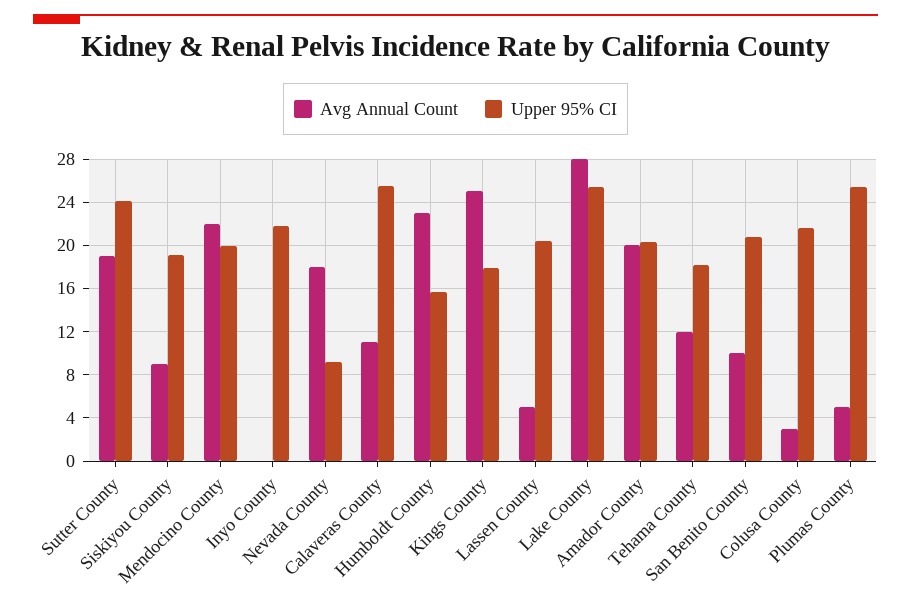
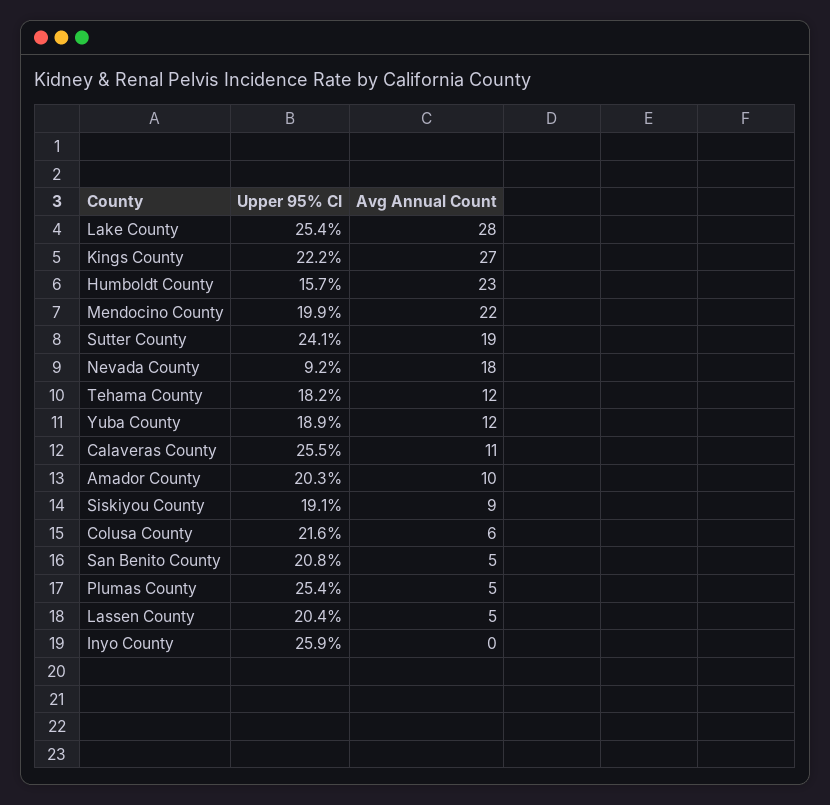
Upper 95% CI, Inyo County: 22 -> 25.9
Avg Annual Count, Kings County: 25 -> 27
Upper 95% CI, Kings County: 18 -> 22.2
Avg Annual Count, Amador County: 20 -> 10
Avg Annual Count, San Benito County: 10 -> 5
Avg Annual Count, Colusa County: 3 -> 6
Upper 95% CI, Yuba County: none -> 18.9
Avg Annual Count, Yuba County: none -> 12

